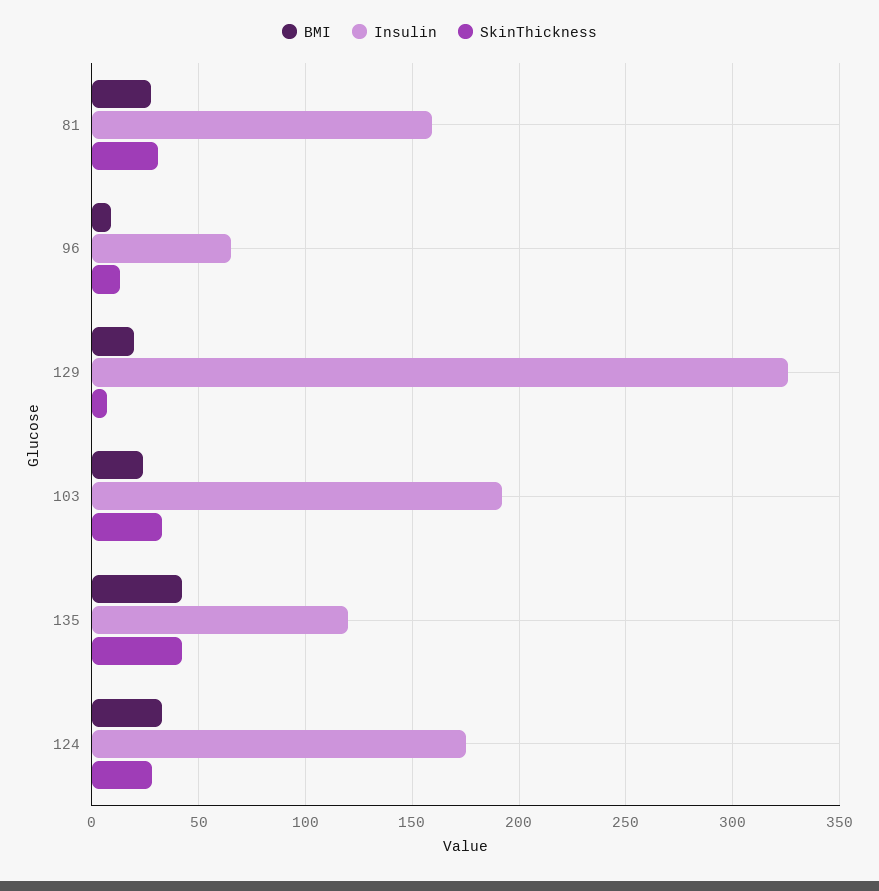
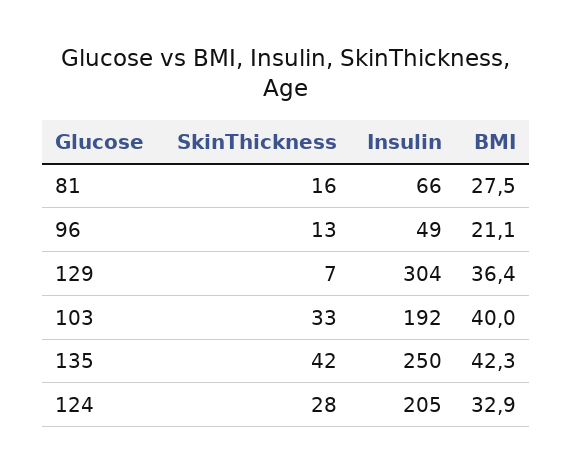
Insulin, 81: 160 -> 66
SkinThickness, 81: 30 -> 16
BMI, 96: 10 -> 21.1
Insulin, 96: 65 -> 49
BMI, 129: 20 -> 36.4
Insulin, 129: 325 -> 304
BMI, 103: 25 -> 40
Insulin, 135: 120 -> 250
Insulin, 124: 175 -> 205

